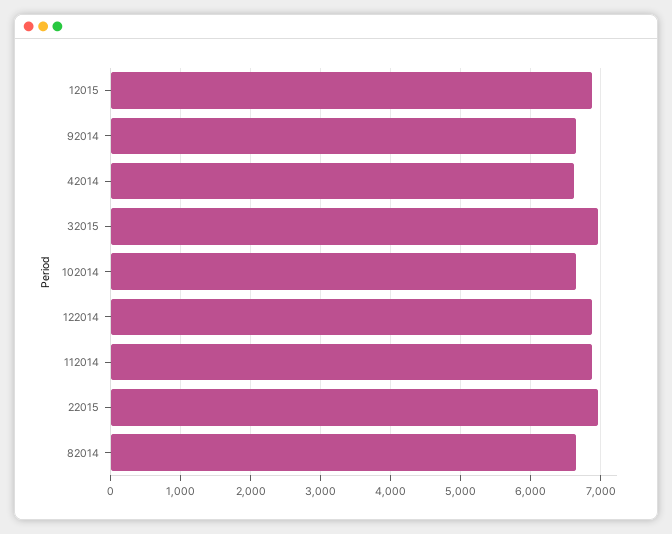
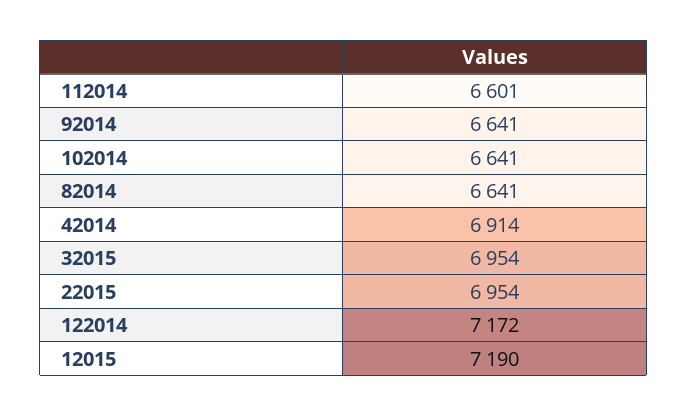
12015: 6900 -> 7190
42014: 6600 -> 6914
122014: 6900 -> 7172
112014: 6900 -> 6601

